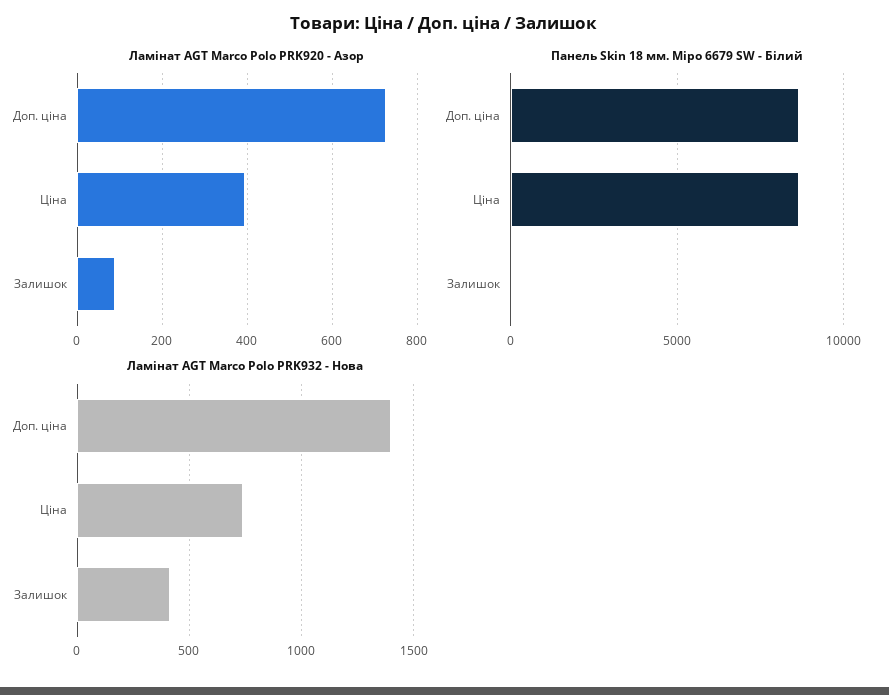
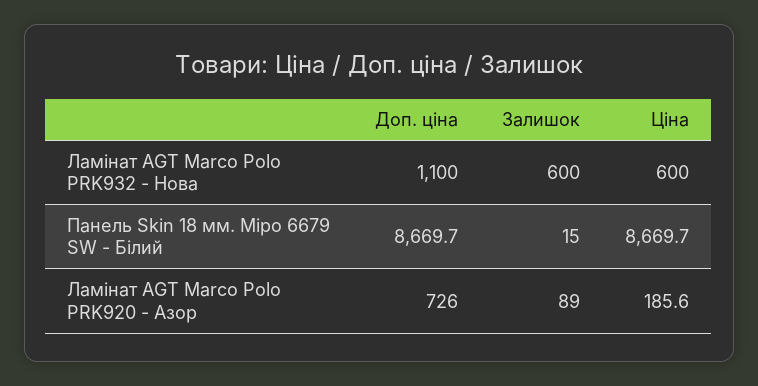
Ламінат AGT Marco Polo PRK920 - Азор, Ціна: 400 -> 185.6
Ламінат AGT Marco Polo PRK932 - Нова, Доп. ціна: 1400 -> 1100
Ламінат AGT Marco Polo PRK932 - Нова, Ціна: 750 -> 600
Ламінат AGT Marco Polo PRK932 - Нова, Залишок: 400 -> 600

